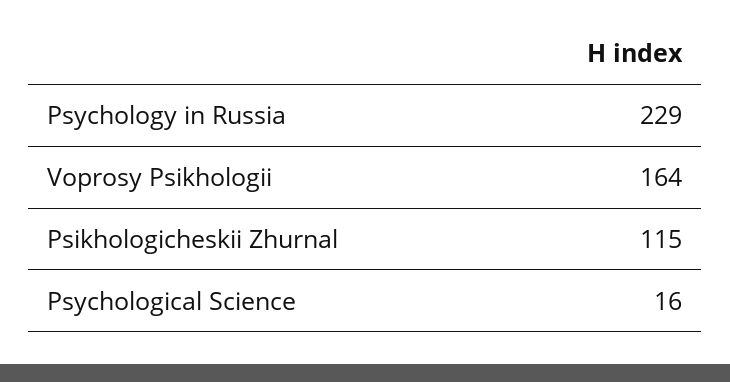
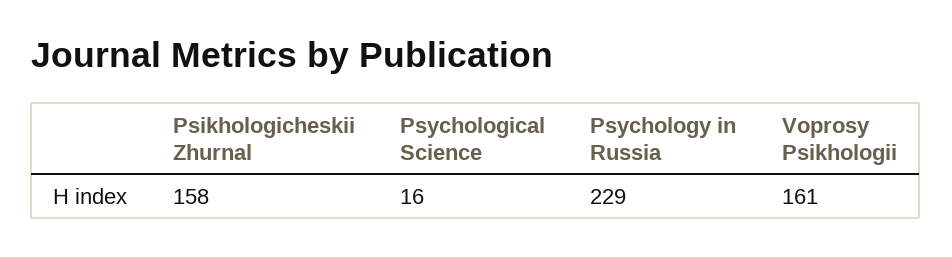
Voprosy Psikhologii: 164 -> 161
Psikhologicheskii Zhurnal: 115 -> 158

